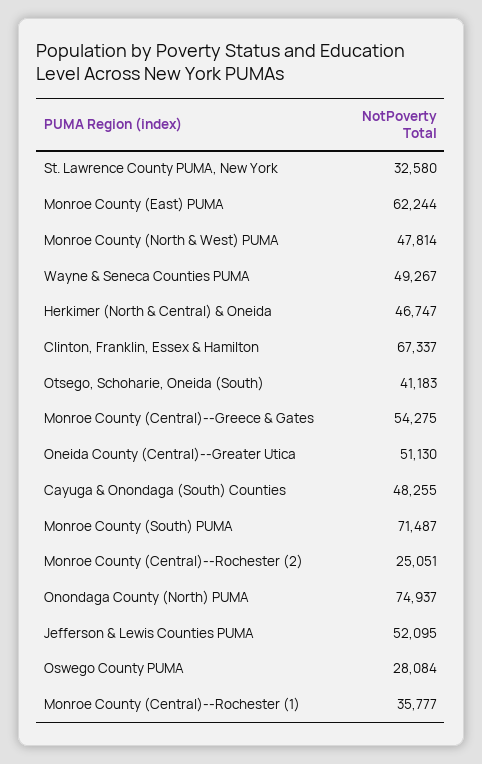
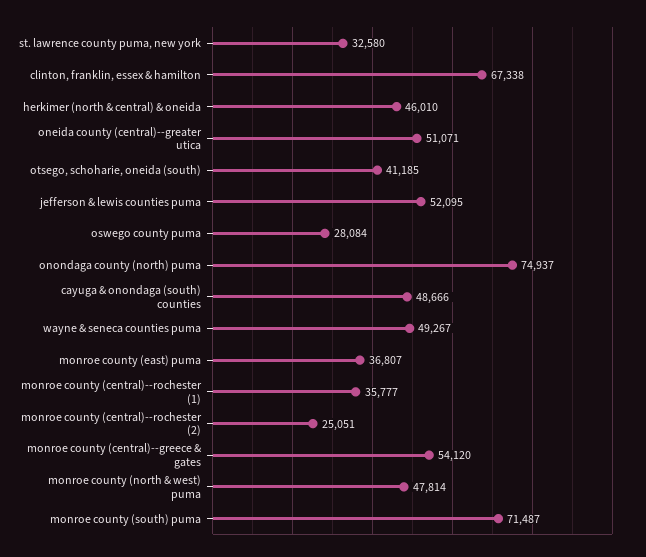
Monroe County (East) PUMA: 62244 -> 36807
Herkimer (North & Central) & Oneida: 46747 -> 46010
Clinton, Franklin, Essex & Hamilton: 67337 -> 67338
Otsego, Schoharie, Oneida (South): 41183 -> 41185
Monroe County (Central)--Greece & Gates: 54275 -> 54120
Oneida County (Central)--Greater Utica: 51130 -> 51071
Cayuga & Onondaga (South) Counties: 48255 -> 48666

